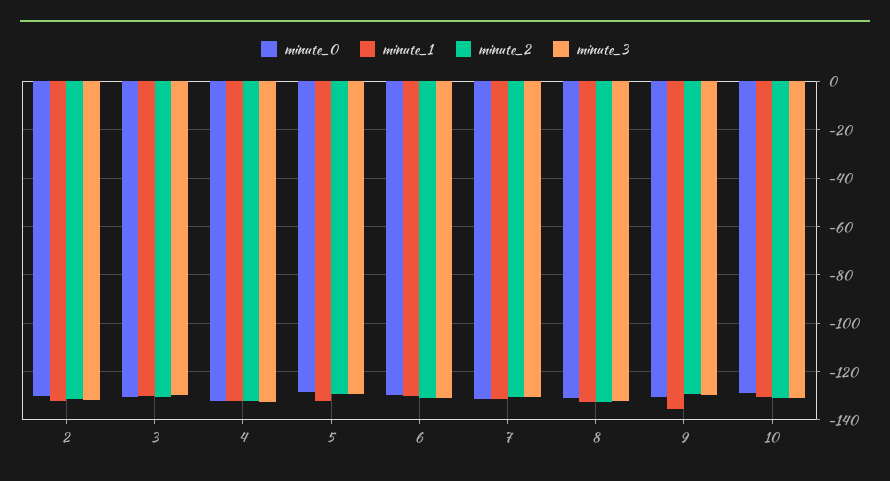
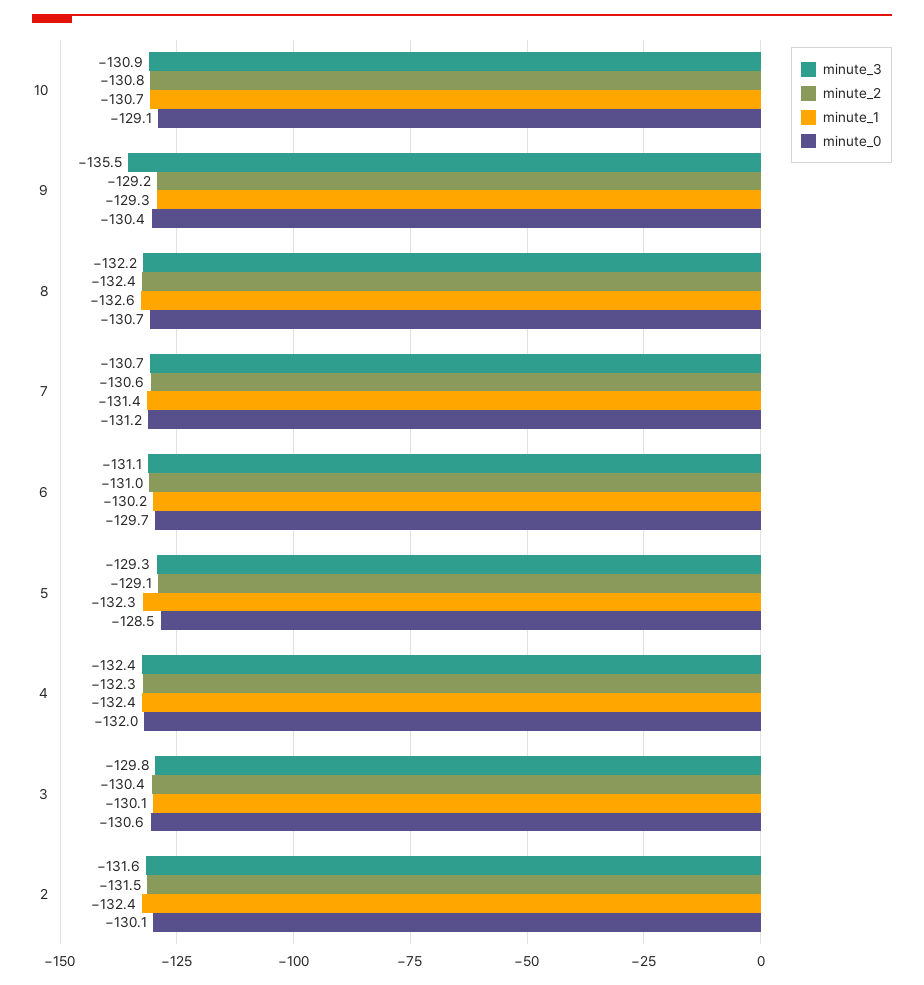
minute_1, 9: -135 -> -129.3
minute_3, 9: -130 -> -135.5

